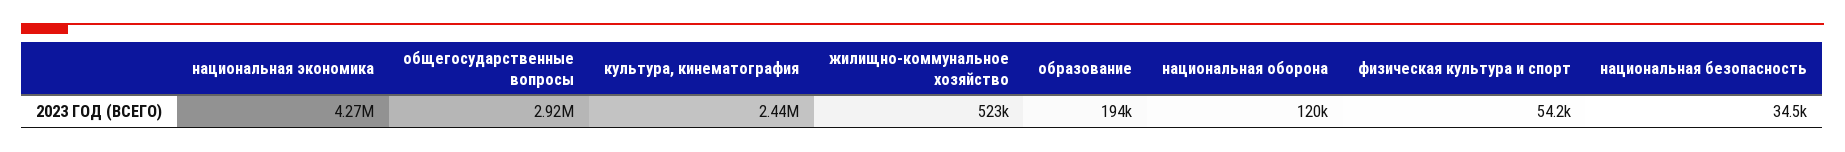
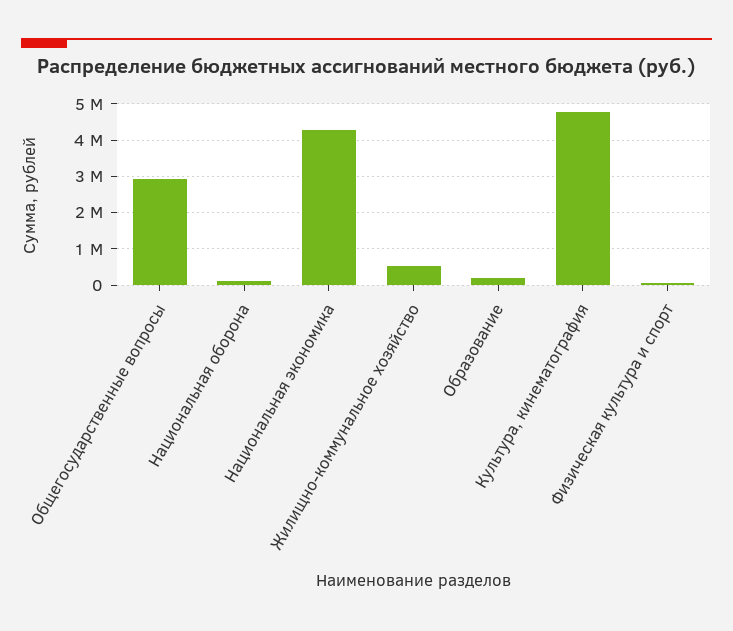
культура, кинематография: 2440000 -> 4800000
национальная безопасность: 34500 -> none

